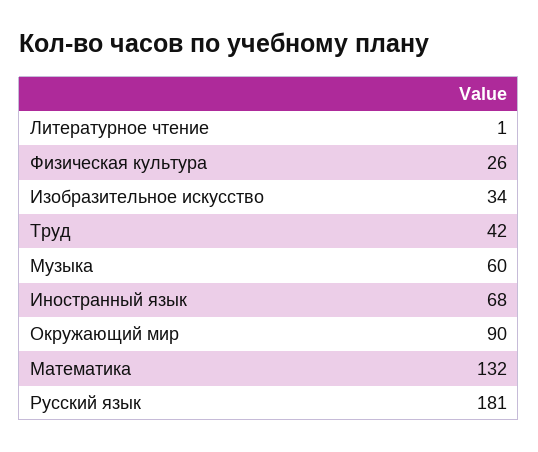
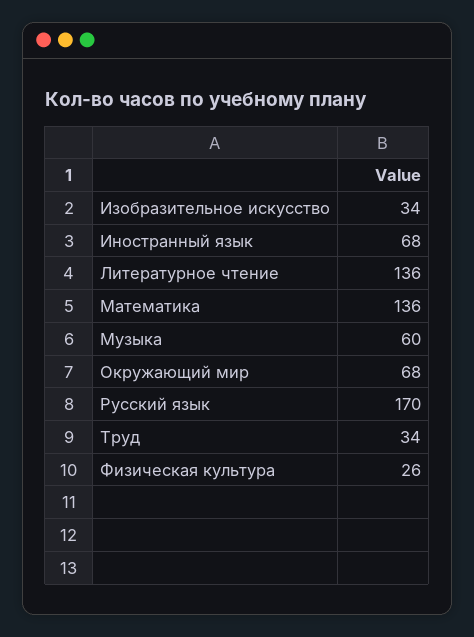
Литературное чтение: 1 -> 136
Труд: 42 -> 34
Окружающий мир: 90 -> 68
Математика: 132 -> 136
Русский язык: 181 -> 170

